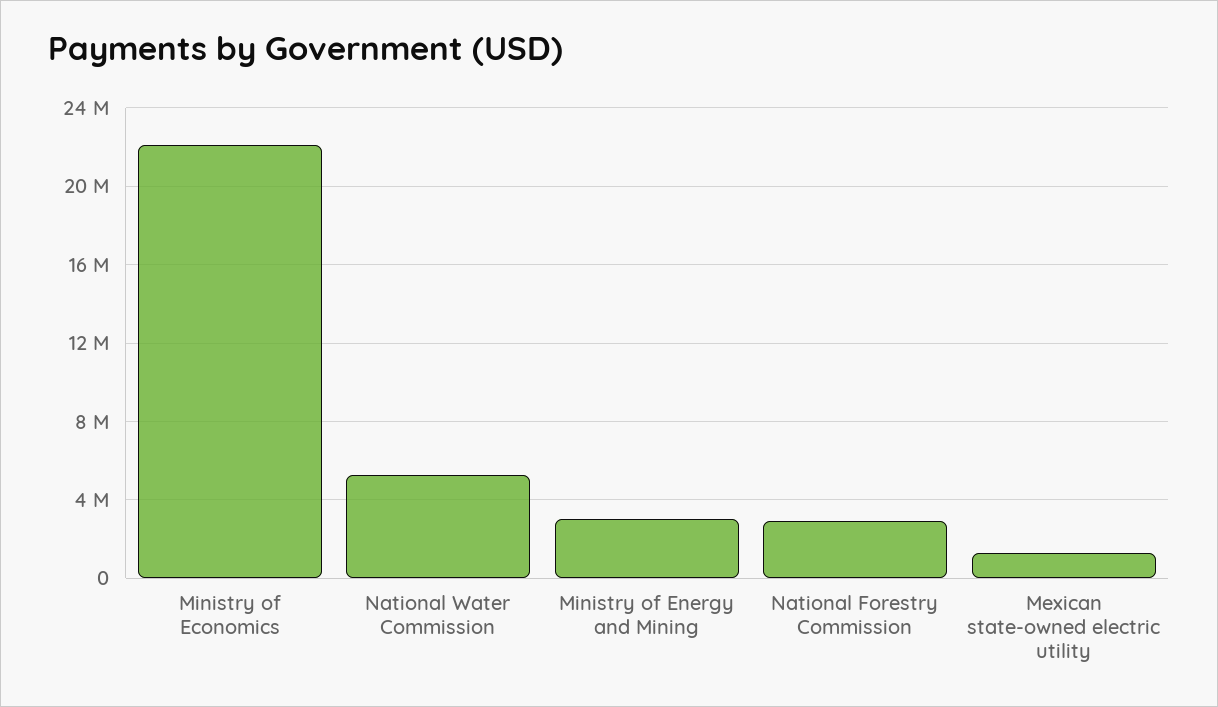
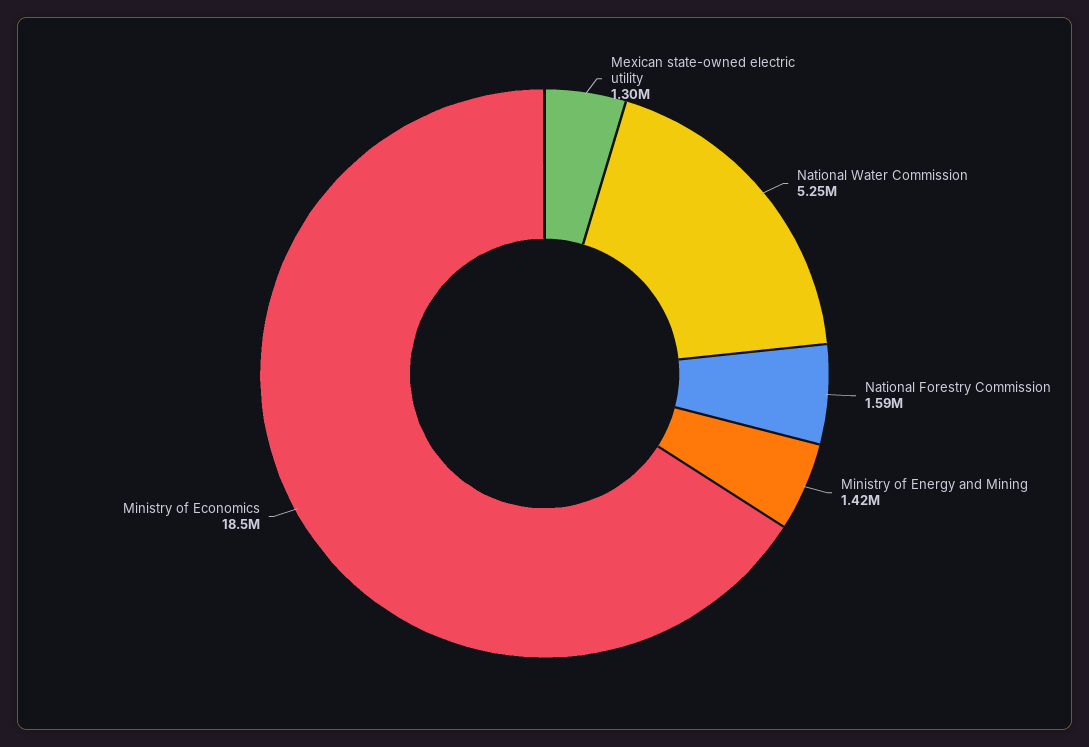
Ministry of Economics: 22000000 -> 18500000
Ministry of Energy and Mining: 3000000 -> 1420000
National Forestry Commission: 3000000 -> 1590000

